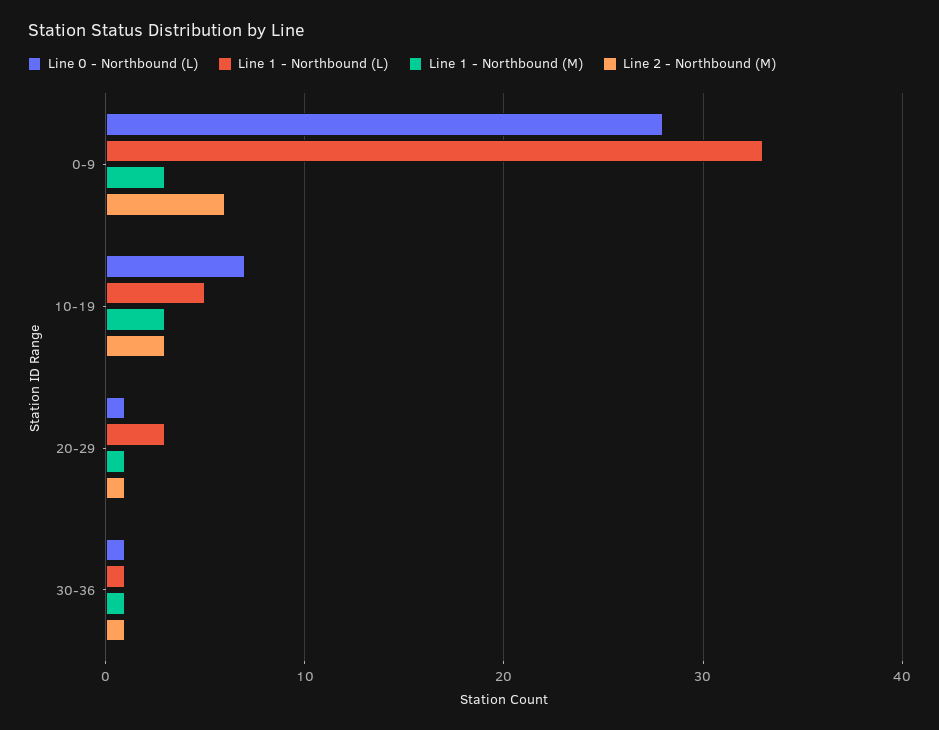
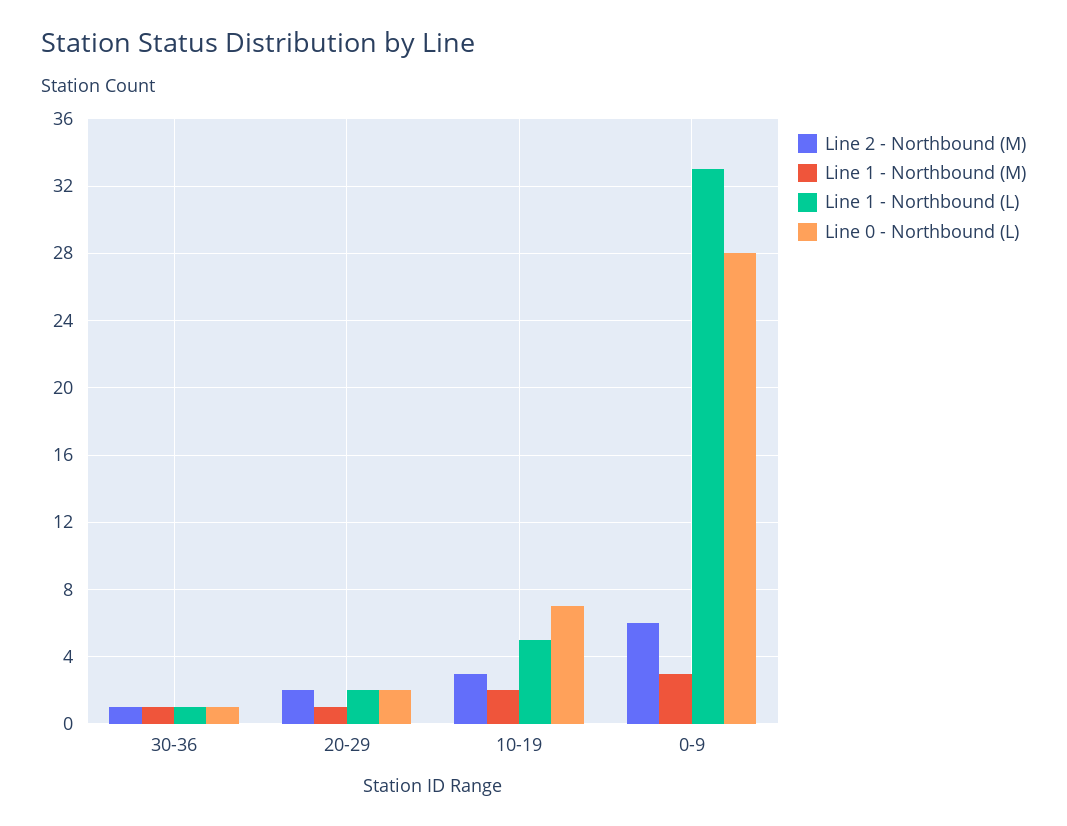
Line 1 - Northbound (M), 10-19: 3 -> 2
Line 0 - Northbound (L), 20-29: 1 -> 2
Line 1 - Northbound (L), 20-29: 3 -> 2
Line 2 - Northbound (M), 20-29: 1 -> 2

